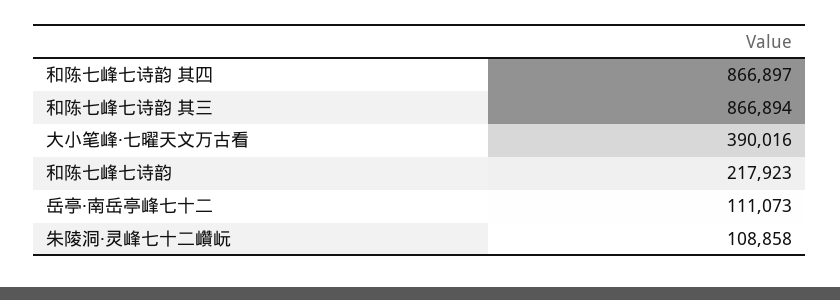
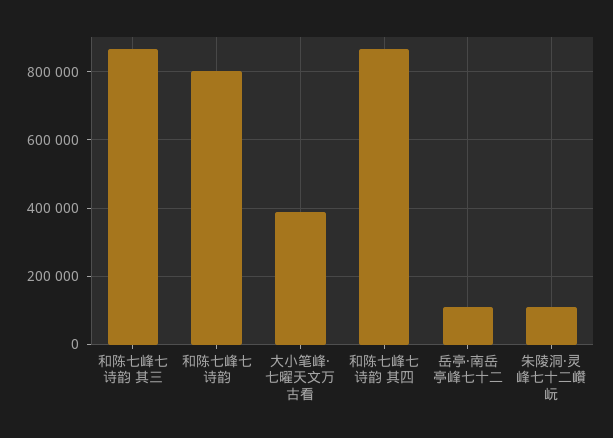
和陈七峰七诗韵: 217923 -> 800000

